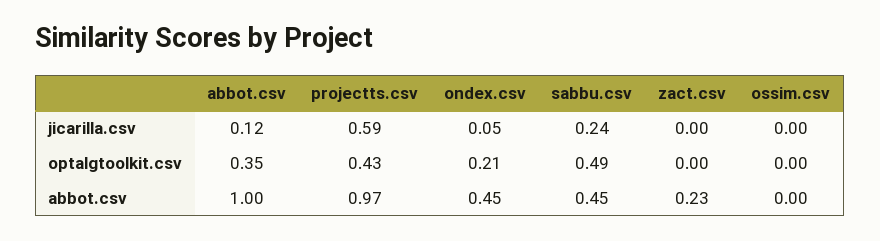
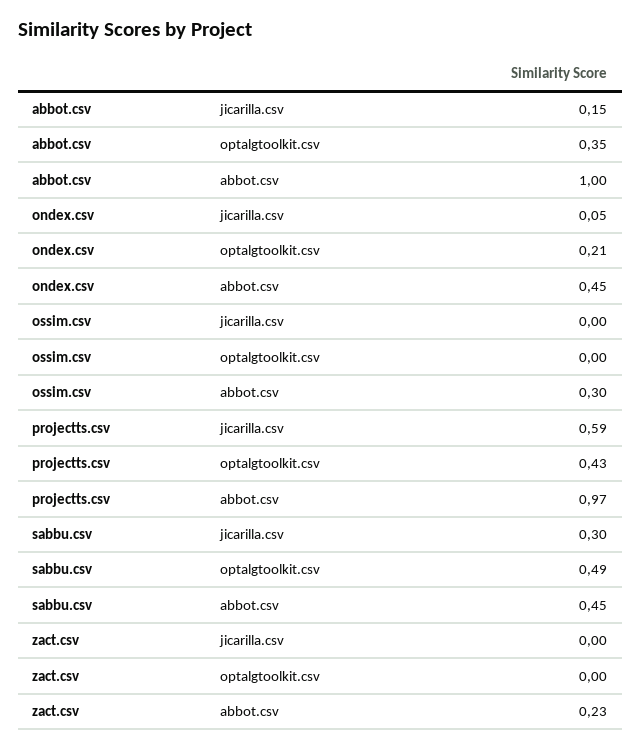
abbot.csv, jicarilla.csv: 0.12 -> 0.15
sabbu.csv, jicarilla.csv: 0.24 -> 0.3
ossim.csv, abbot.csv: 0 -> 0.3

